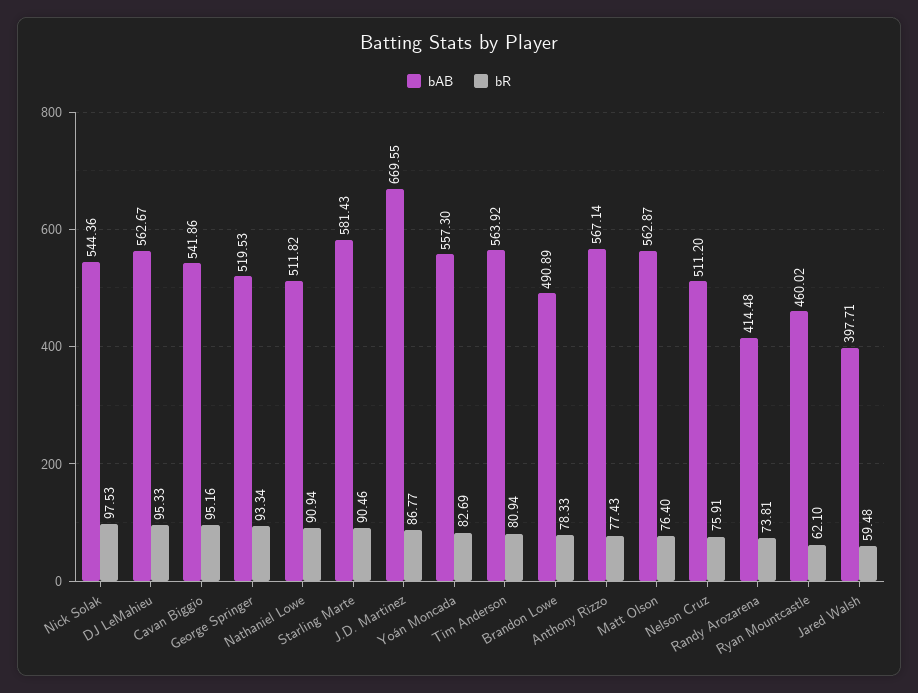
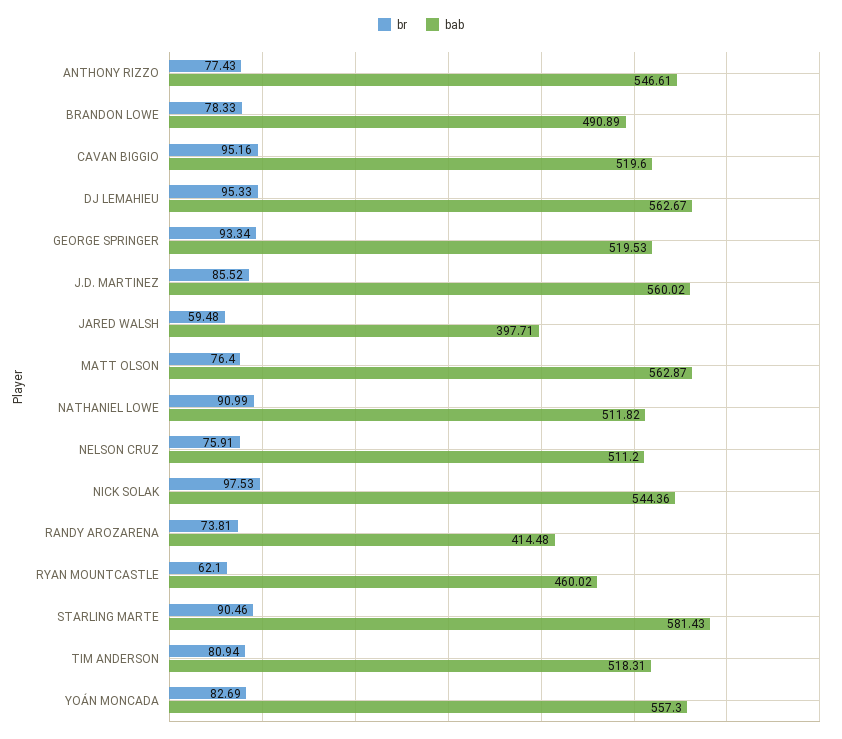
bAB, Cavan Biggio: 541.86 -> 519.6
bR, Nathaniel Lowe: 90.94 -> 90.99
bAB, J.D. Martinez: 669.55 -> 560.02
bR, J.D. Martinez: 86.77 -> 85.52
bAB, Tim Anderson: 563.92 -> 518.31
bAB, Anthony Rizzo: 567.14 -> 546.61

